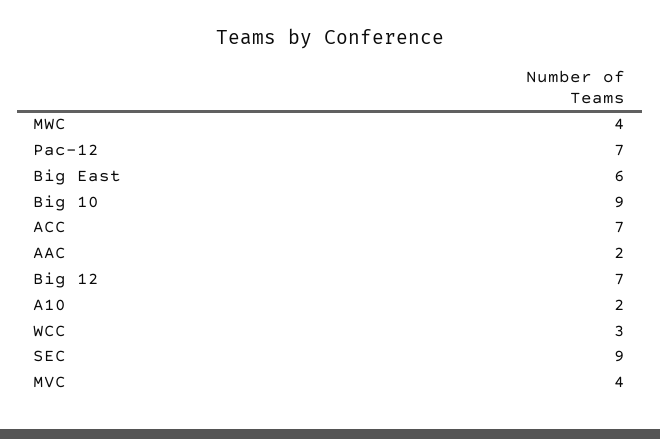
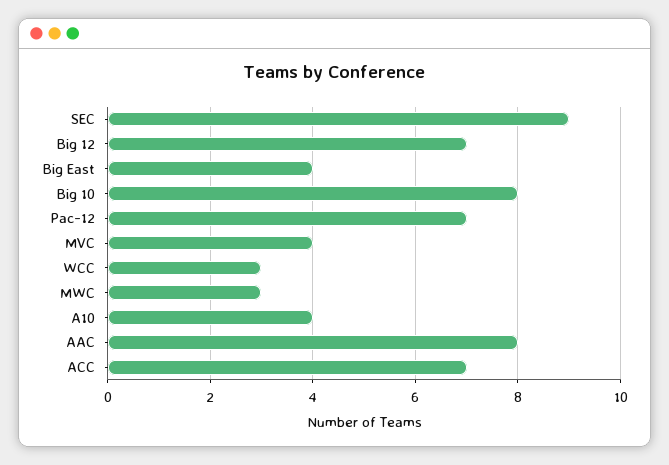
MWC: 4 -> 3
Big East: 6 -> 4
Big 10: 9 -> 8
AAC: 2 -> 8
A10: 2 -> 4

